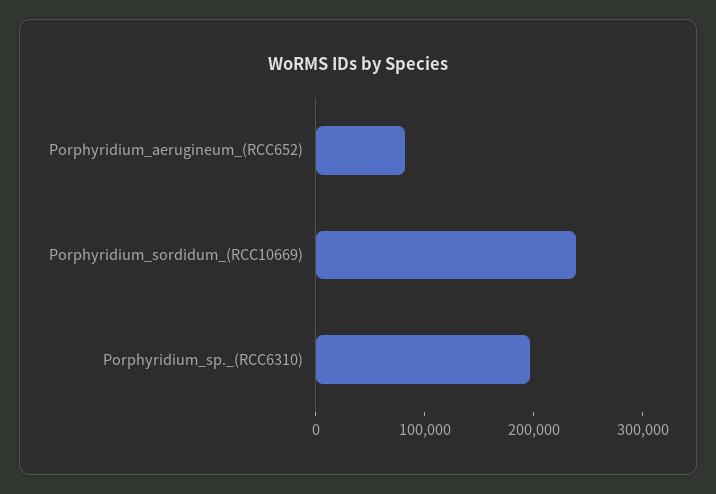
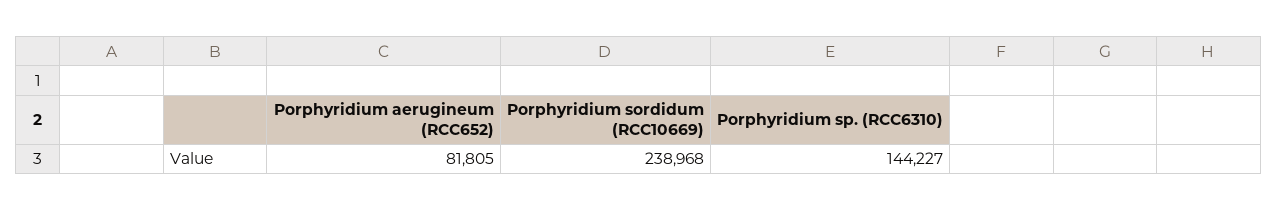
Porphyridium_sp._(RCC6310): 200000 -> 144227

